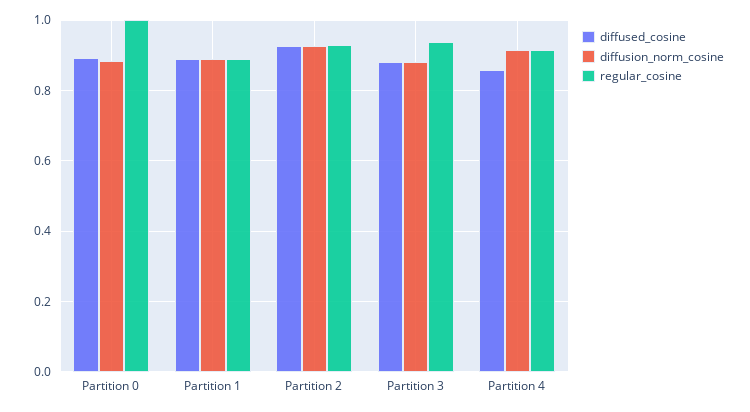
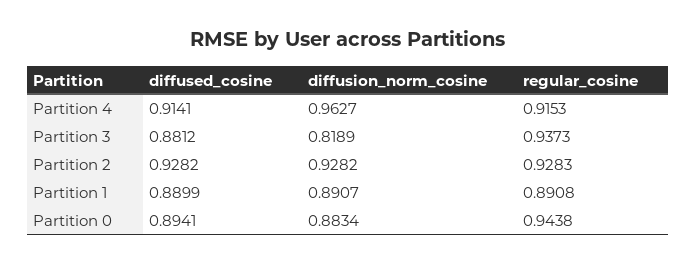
regular_cosine, Partition 0: 1 -> 0.9438
diffusion_norm_cosine, Partition 3: 0.88 -> 0.8189
diffused_cosine, Partition 4: 0.86 -> 0.9141
diffusion_norm_cosine, Partition 4: 0.92 -> 0.9627

